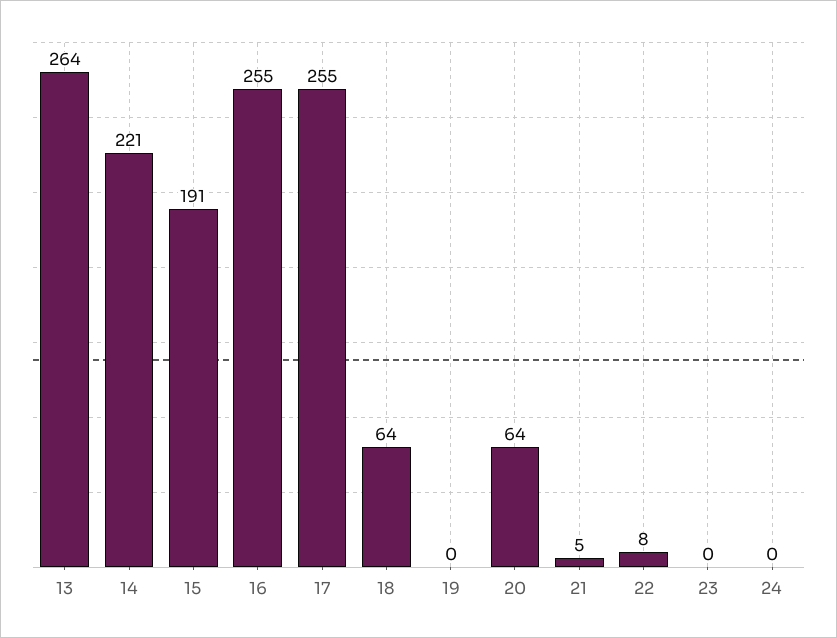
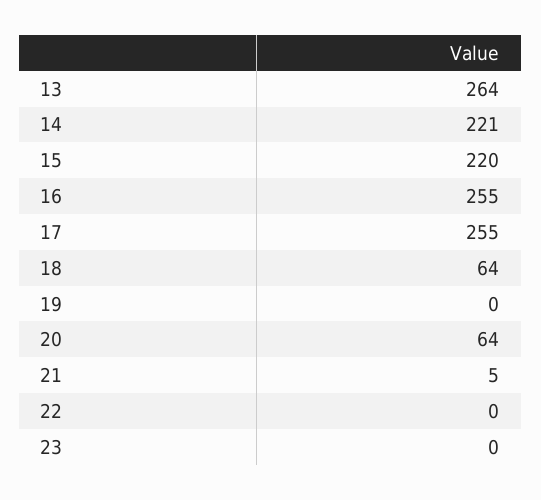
15: 191 -> 220
22: 8 -> 0
24: 0 -> none

